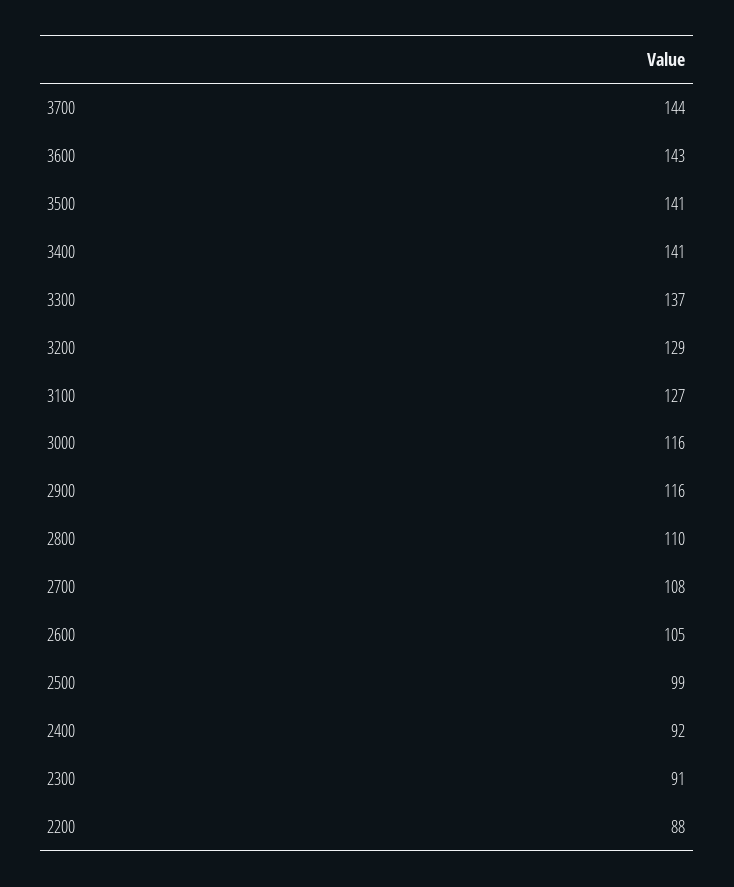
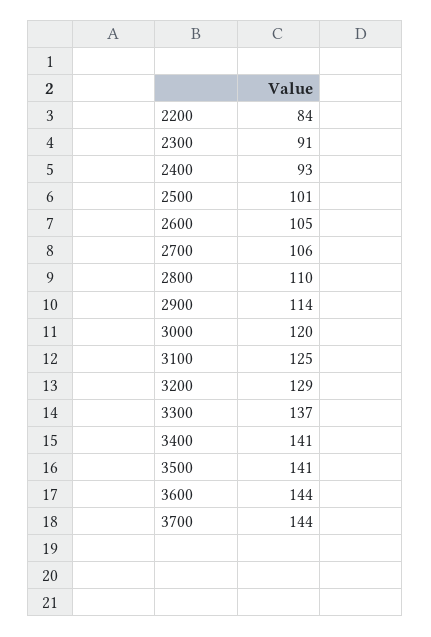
3600: 143 -> 144
3100: 127 -> 125
3000: 116 -> 120
2900: 116 -> 114
2700: 108 -> 106
2500: 99 -> 101
2400: 92 -> 93
2200: 88 -> 84

